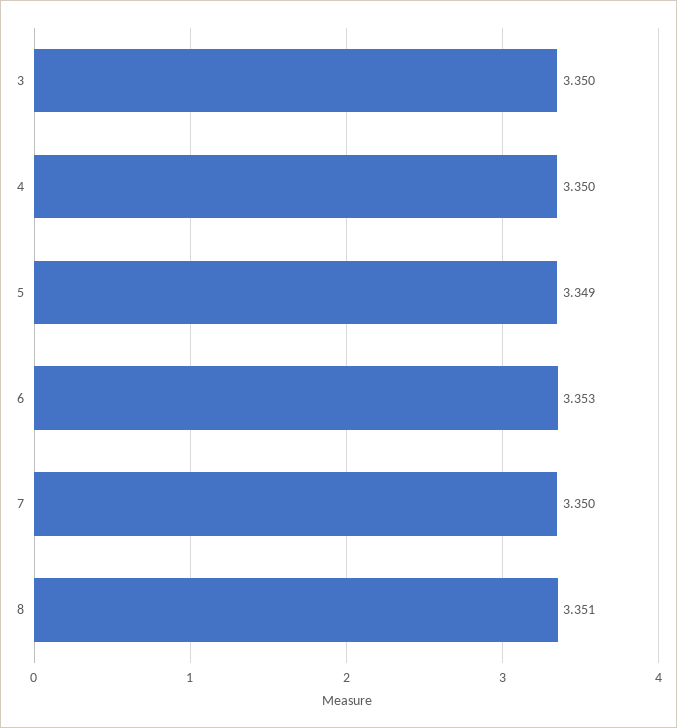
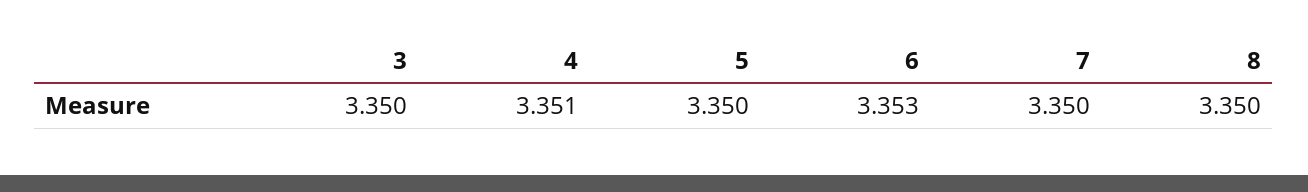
4: 3.35 -> 3.351
5: 3.349 -> 3.35
8: 3.351 -> 3.35

